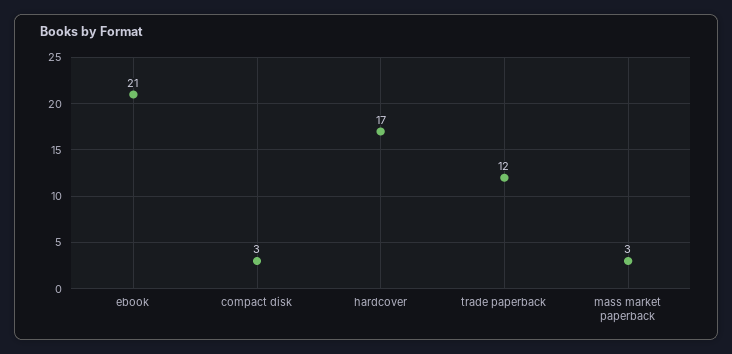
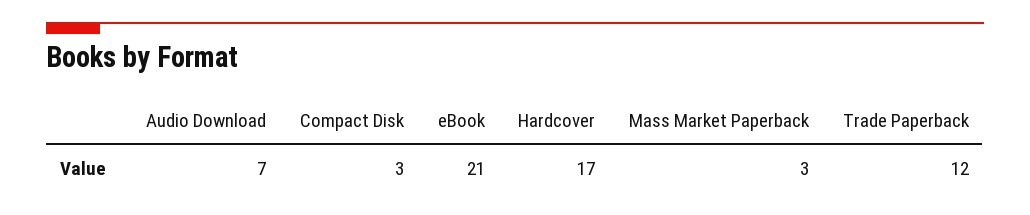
Audio Download: none -> 7

